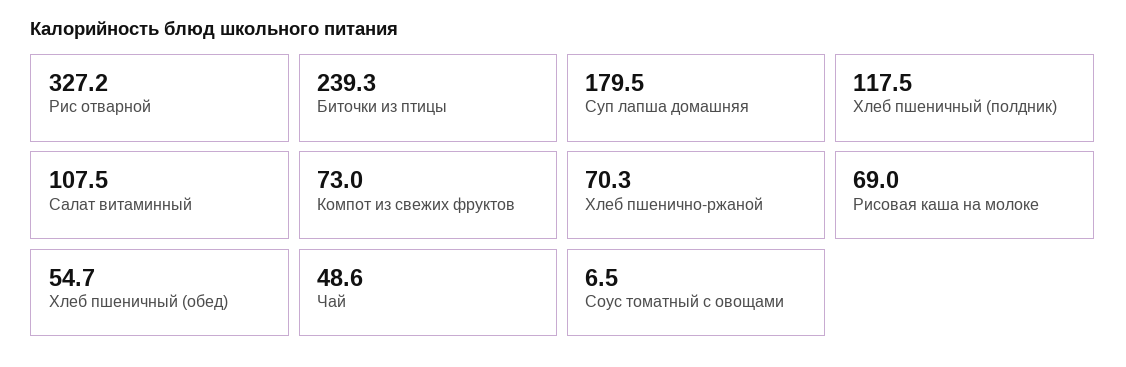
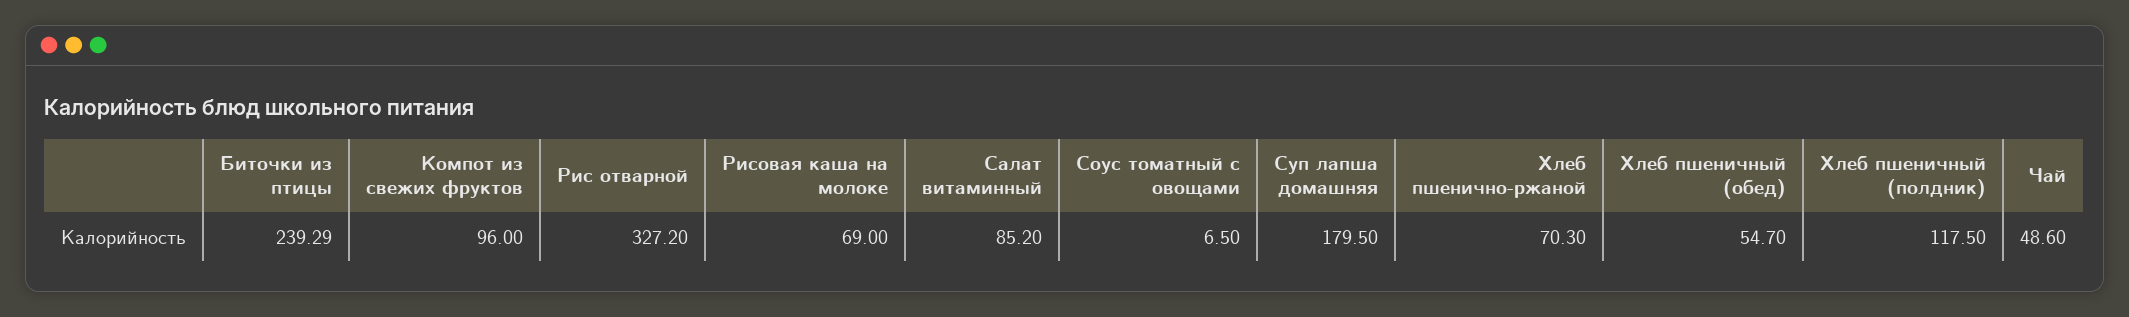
Салат витаминный: 107.5 -> 85.2
Компот из свежих фруктов: 73 -> 96

